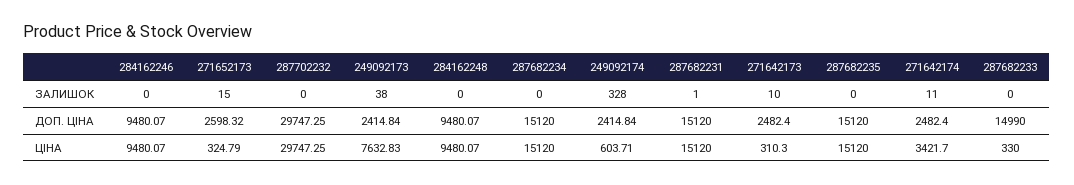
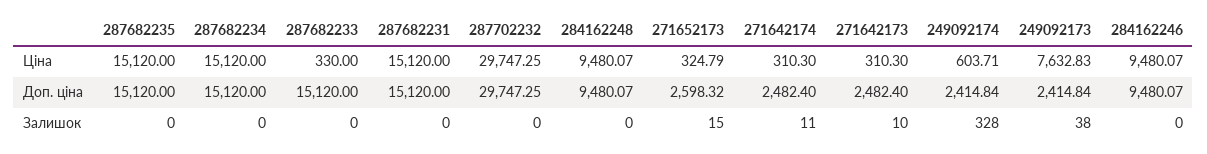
287682231, ЗАЛИШОК: 1 -> 0
287682233, ДОП. ЦІНА: 14990 -> 15120
271642174, ЦІНА: 3421.7 -> 310.3

